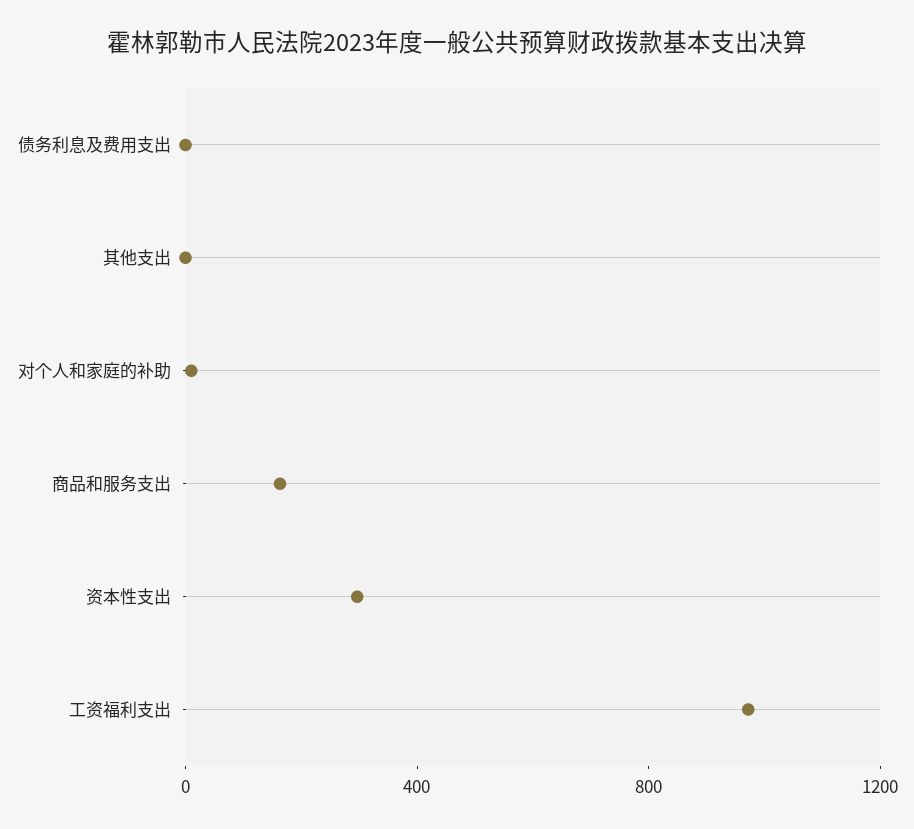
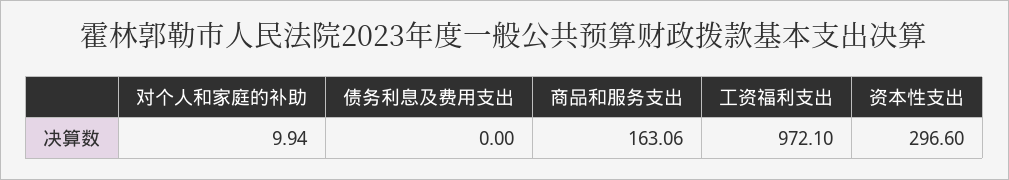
其他支出: 0 -> none

